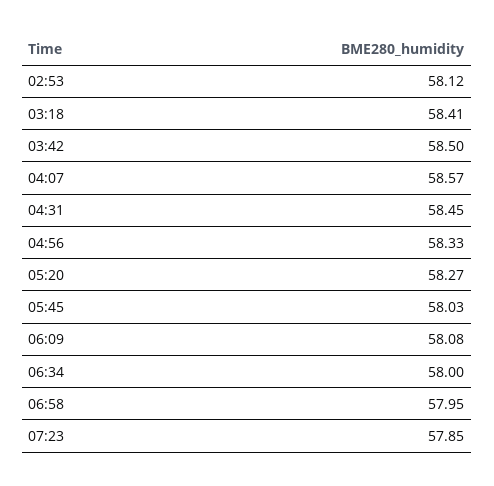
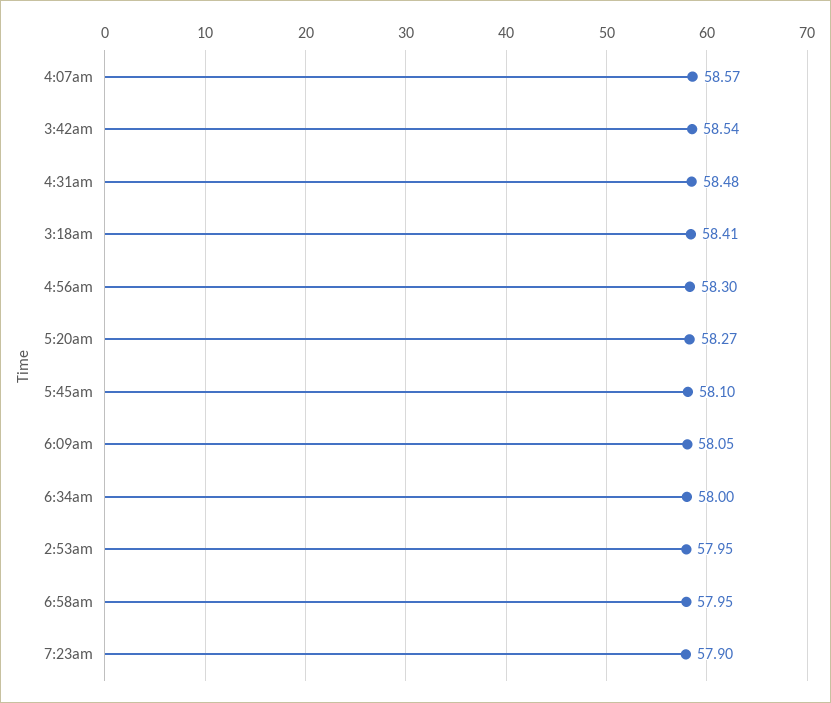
02:53: 58.12 -> 57.95
03:42: 58.5 -> 58.54
04:31: 58.45 -> 58.48
04:56: 58.33 -> 58.3
05:45: 58.03 -> 58.1
06:09: 58.08 -> 58.05
07:23: 57.85 -> 57.9

